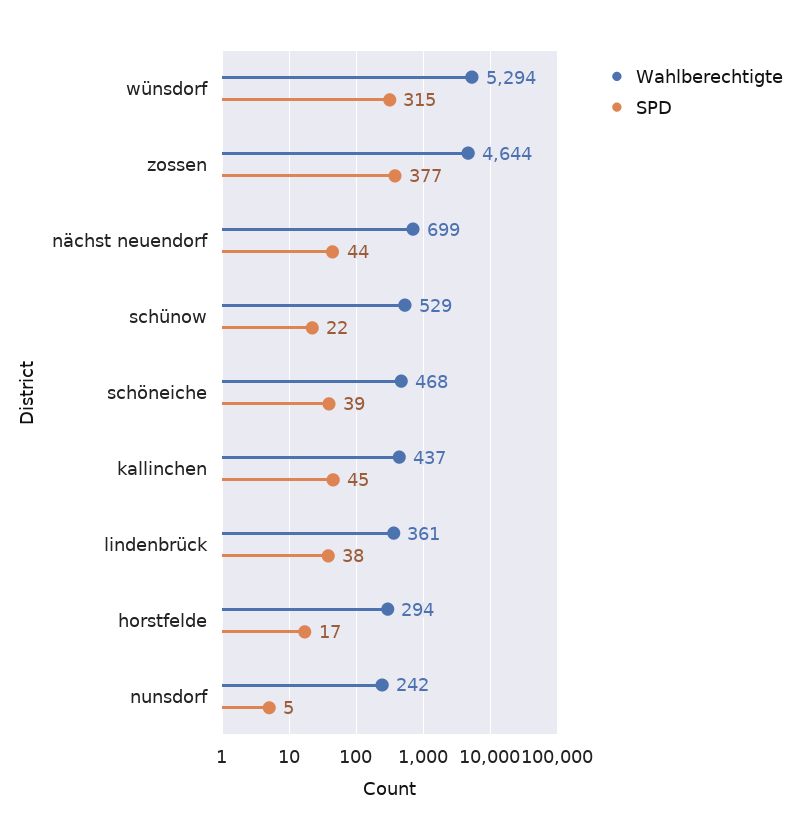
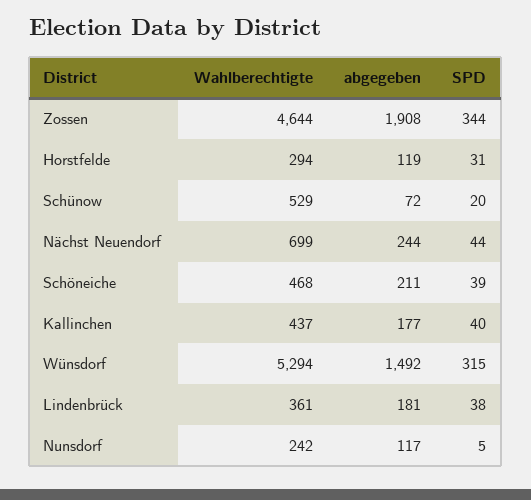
SPD, zossen: 377 -> 344
SPD, schünow: 22 -> 20
SPD, kallinchen: 45 -> 40
SPD, horstfelde: 17 -> 31
abgegeben, zossen: none -> 1908
abgegeben, horstfelde: none -> 119
abgegeben, schünow: none -> 72
abgegeben, nächst neuendorf: none -> 244
abgegeben, schöneiche: none -> 211
abgegeben, kallinchen: none -> 177
abgegeben, wünsdorf: none -> 1492
abgegeben, lindenbrück: none -> 181
abgegeben, nunsdorf: none -> 117

